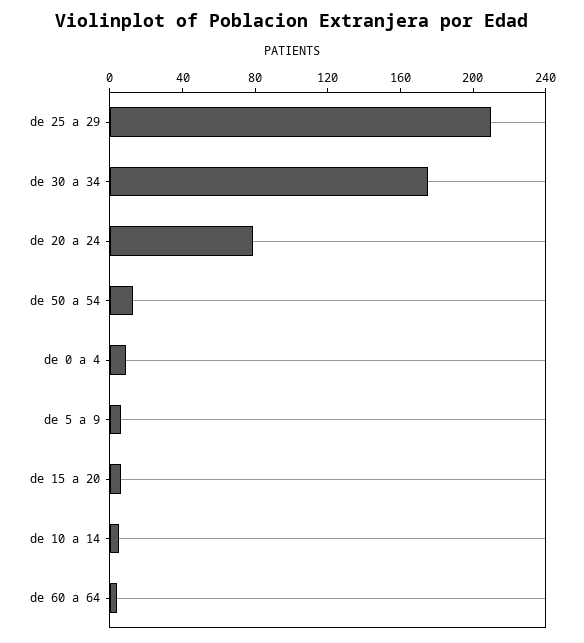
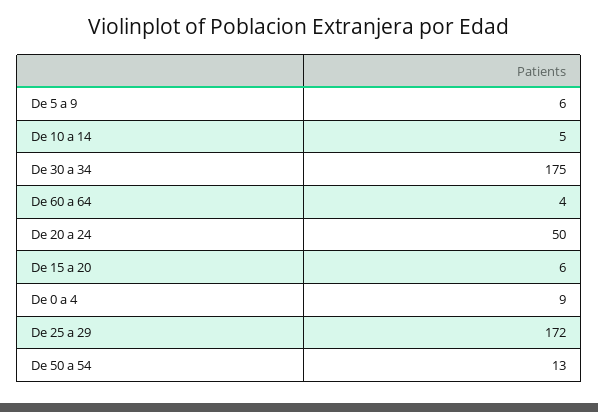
de 25 a 29: 210 -> 172
de 20 a 24: 80 -> 50

